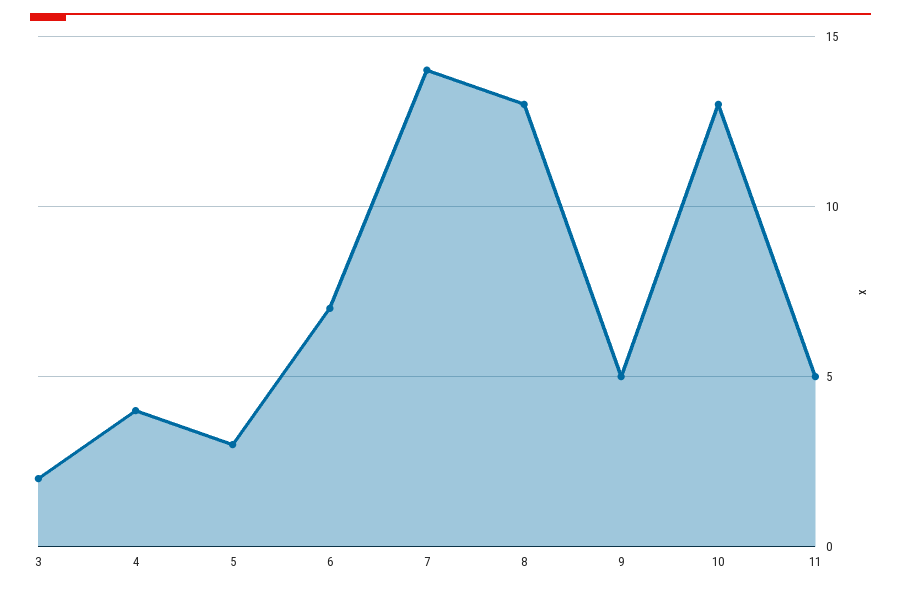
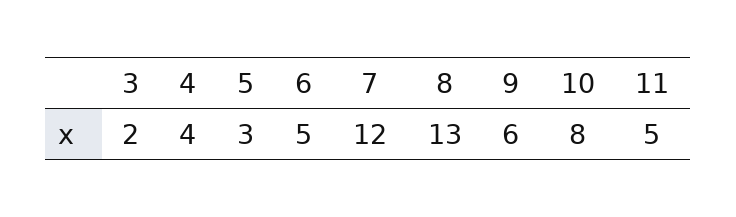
6: 7 -> 5
7: 14 -> 12
9: 5 -> 6
10: 13 -> 8

